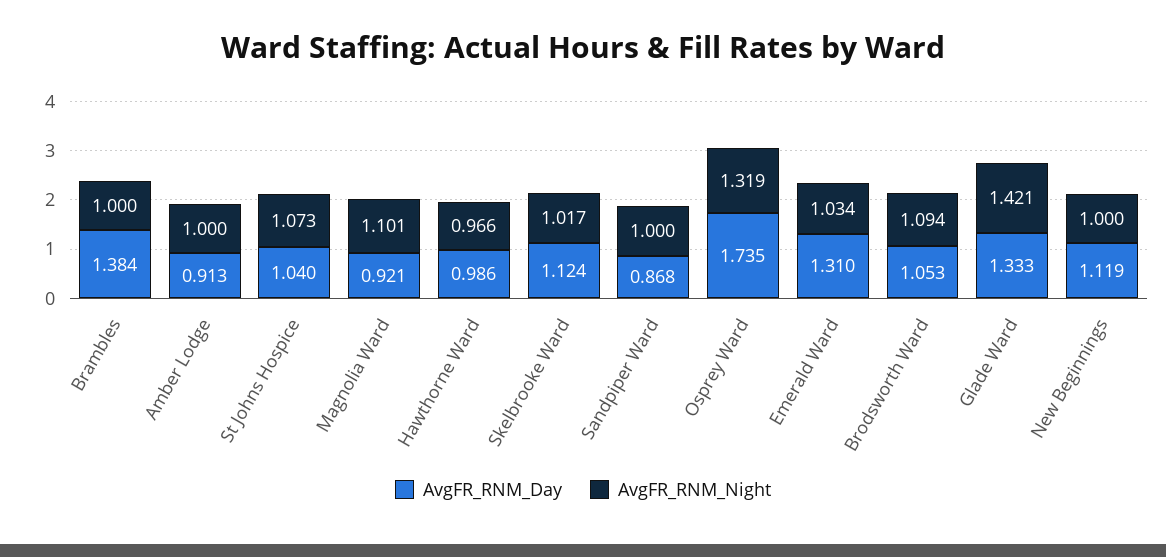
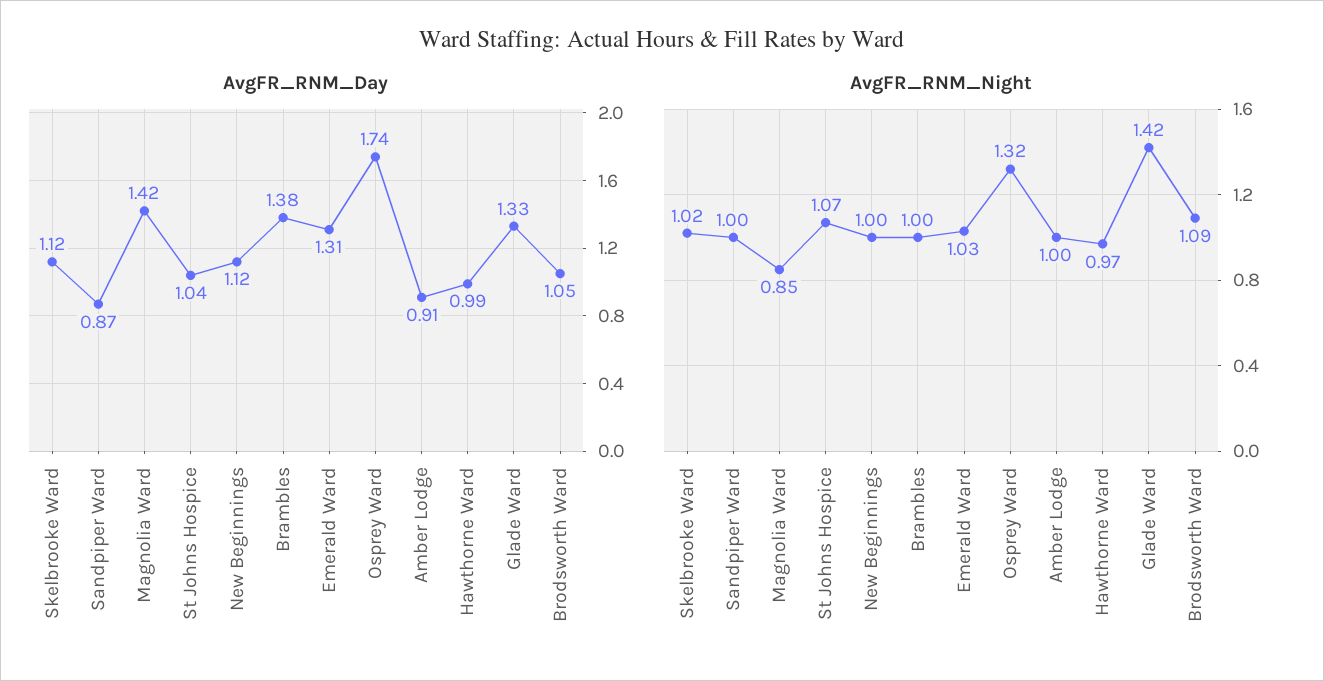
AvgFR_RNM_Day, Magnolia Ward: 0.921 -> 1.42
AvgFR_RNM_Night, Magnolia Ward: 1.101 -> 0.85

